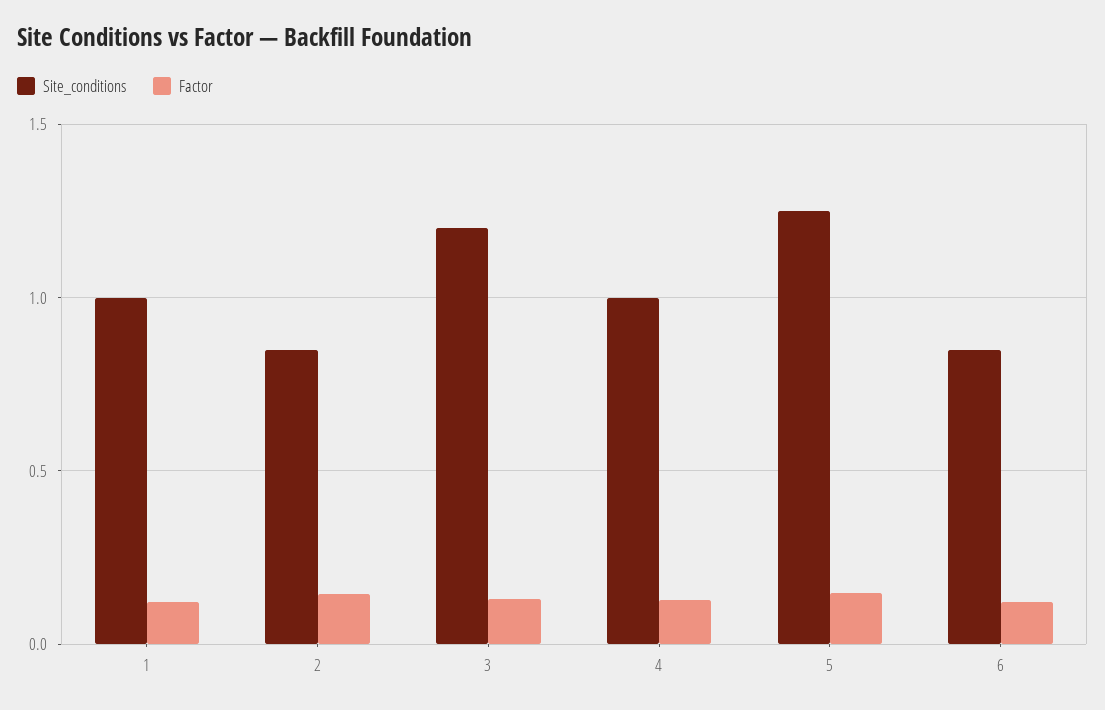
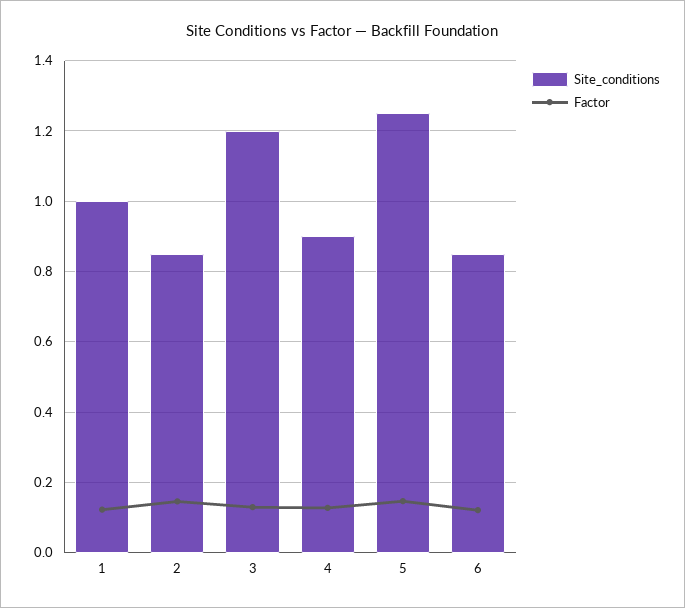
Site_conditions, 4: 1 -> 0.9

